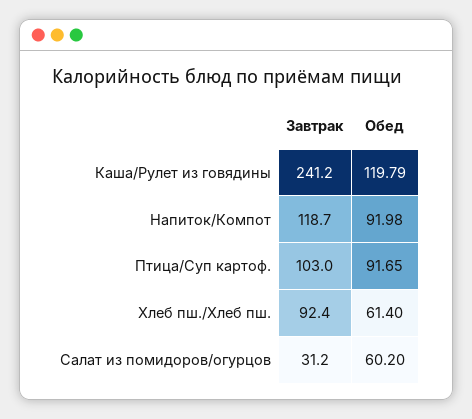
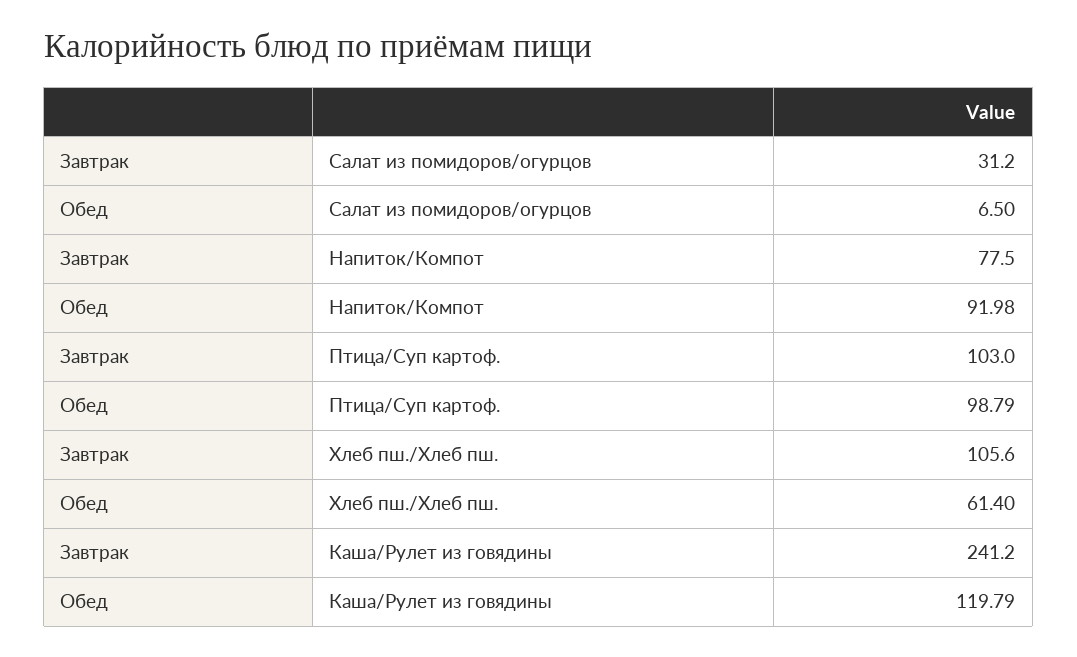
Завтрак, Напиток/Компот: 118.7 -> 77.5
Обед, Птица/Суп картоф.: 91.65 -> 98.79
Завтрак, Хлеб пш./Хлеб пш.: 92.4 -> 105.6
Обед, Салат из помидоров/огурцов: 60.2 -> 6.5

